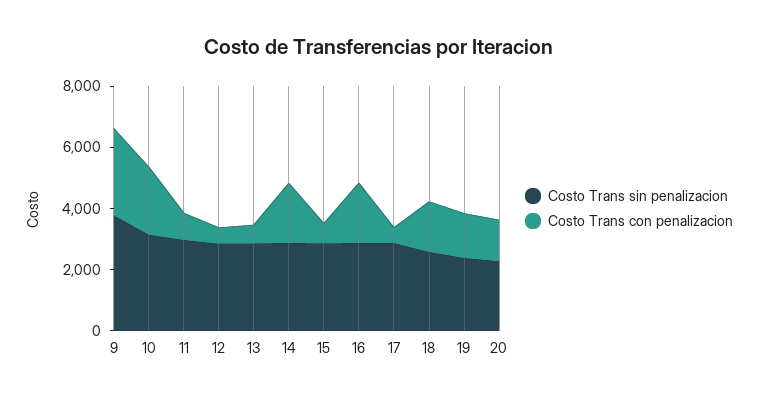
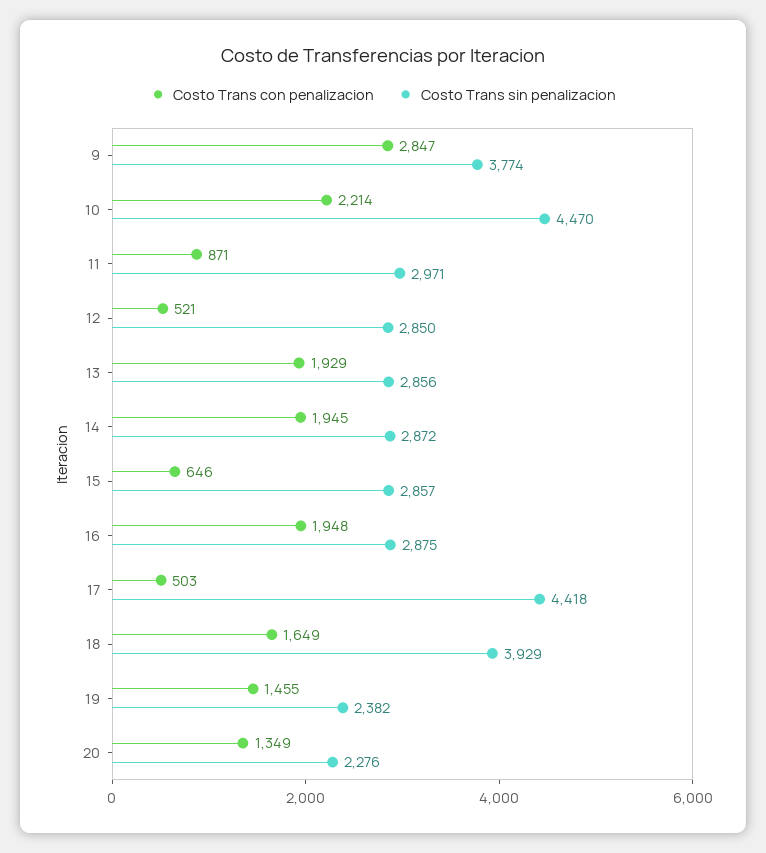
Costo Trans sin penalizacion, 10: 3000 -> 4470
Costo Trans con penalizacion, 13: 500 -> 1929
Costo Trans sin penalizacion, 17: 3000 -> 4418
Costo Trans sin penalizacion, 18: 2500 -> 3929

